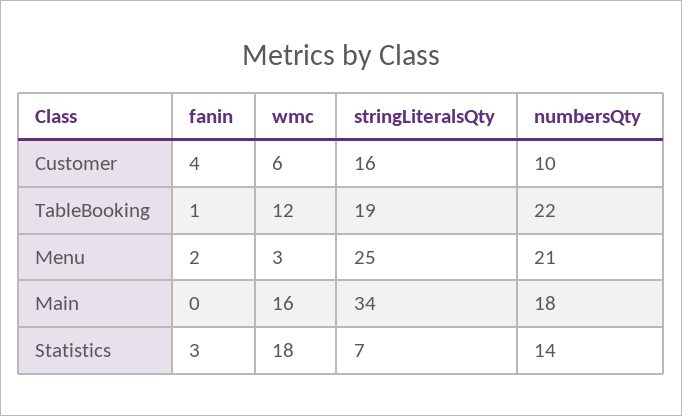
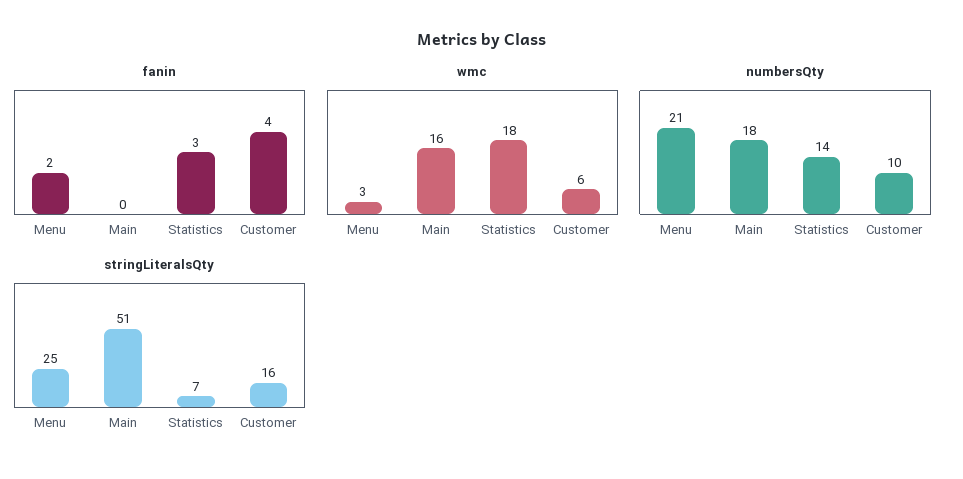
fanin, TableBooking: 1 -> none
wmc, TableBooking: 12 -> none
stringLiteralsQty, TableBooking: 19 -> none
numbersQty, TableBooking: 22 -> none
stringLiteralsQty, Main: 34 -> 51

